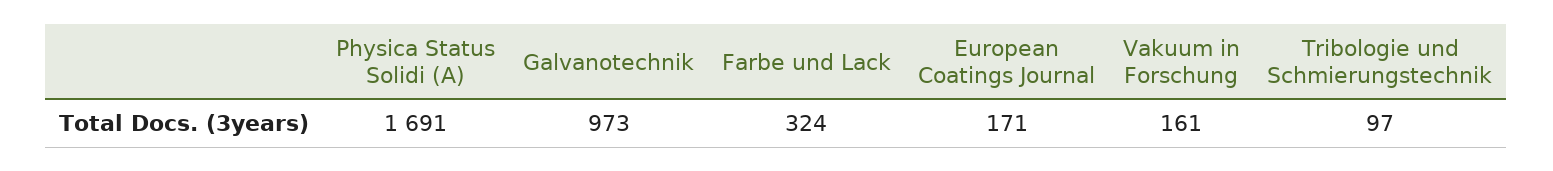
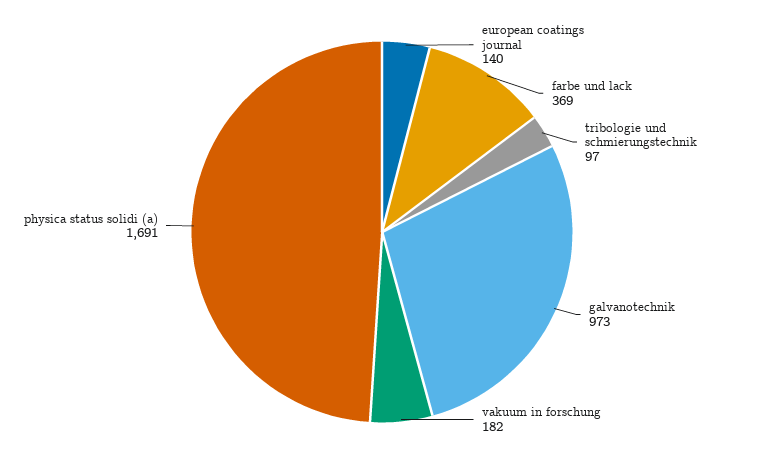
Farbe und Lack: 324 -> 369
European Coatings Journal: 171 -> 140
Vakuum in Forschung: 161 -> 182

